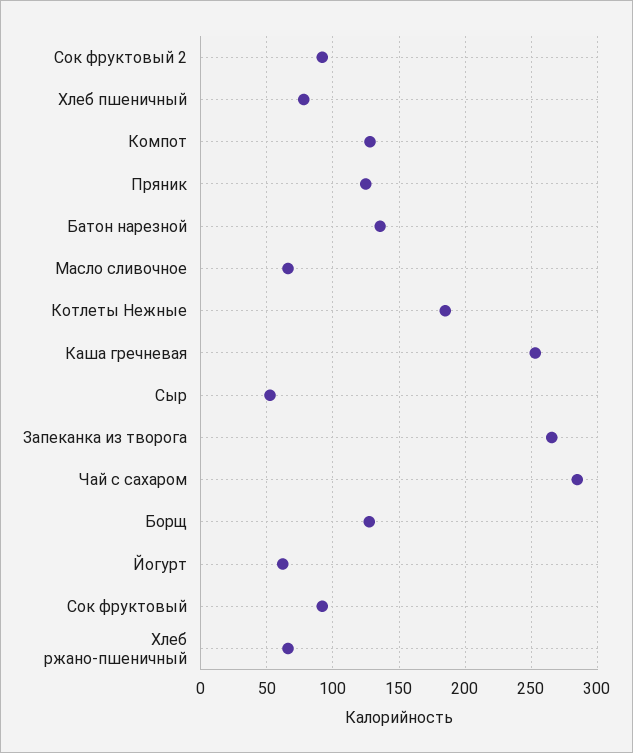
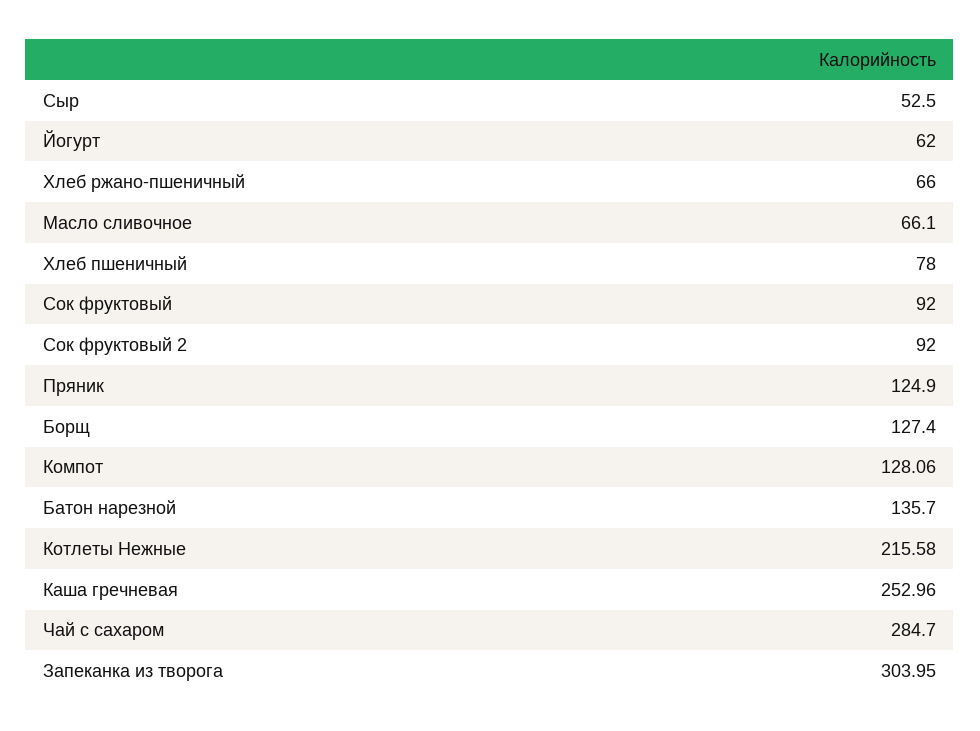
Котлеты Нежные: 185 -> 215.58
Запеканка из творога: 265 -> 303.95

